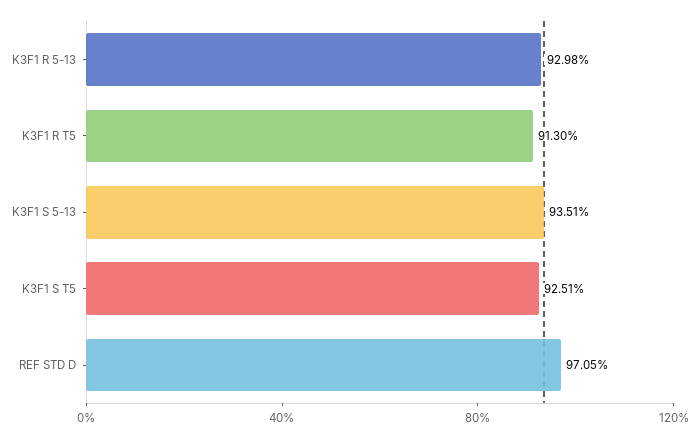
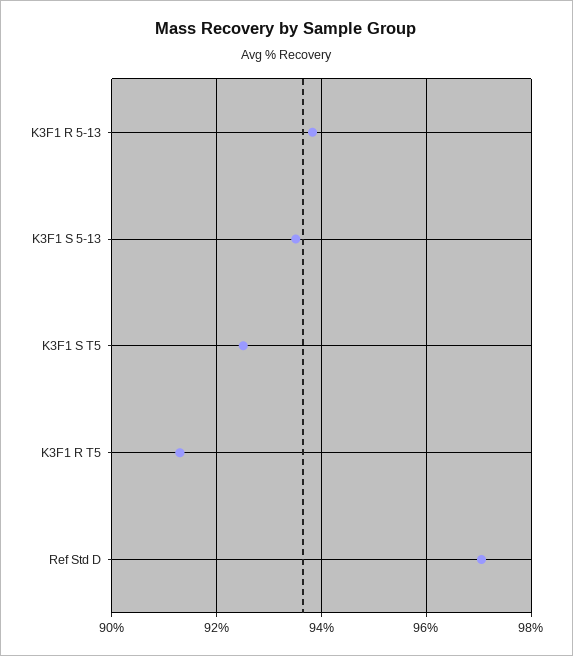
K3F1 R 5-13: 92.98 -> 93.8

